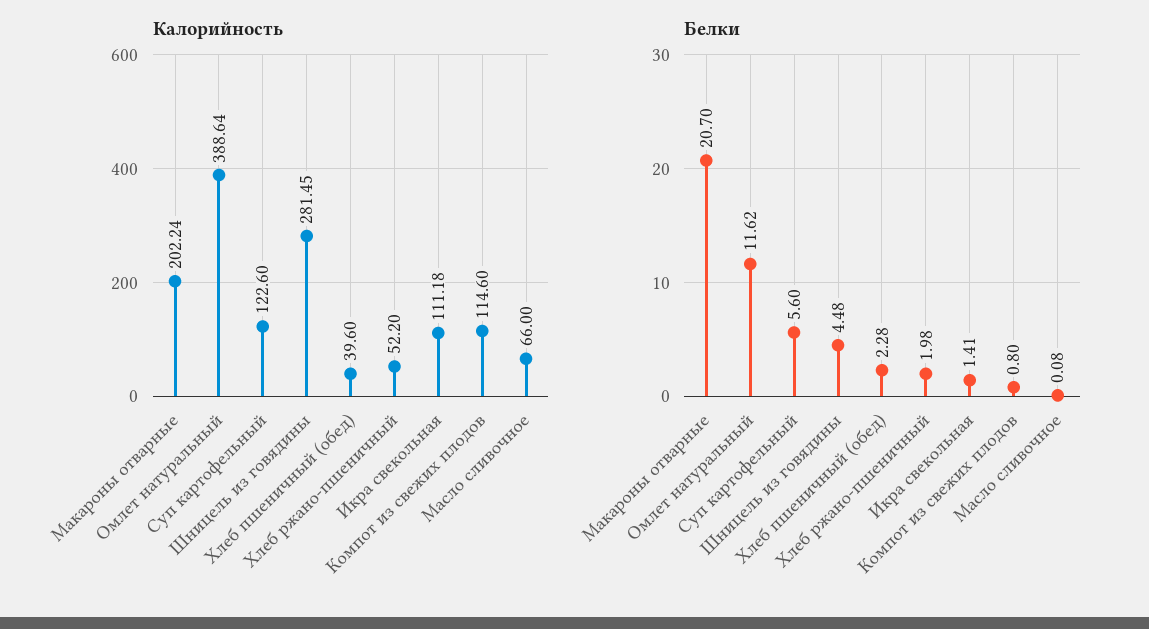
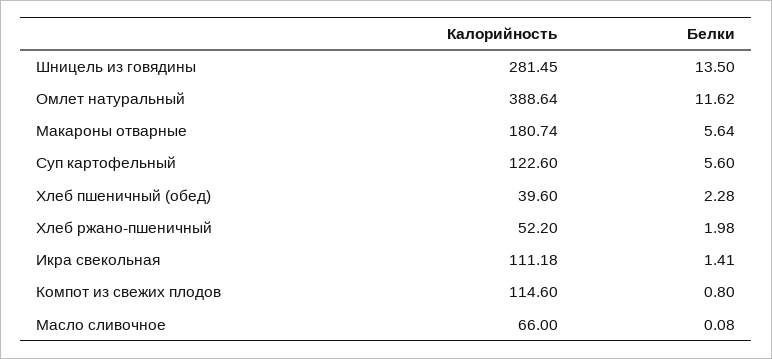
Калорийность, Макароны отварные: 202.24 -> 180.74
Белки, Макароны отварные: 20.7 -> 5.64
Белки, Шницель из говядины: 4.48 -> 13.5

